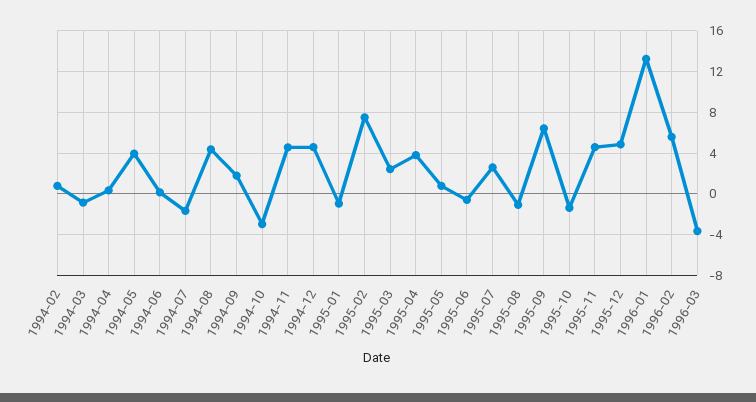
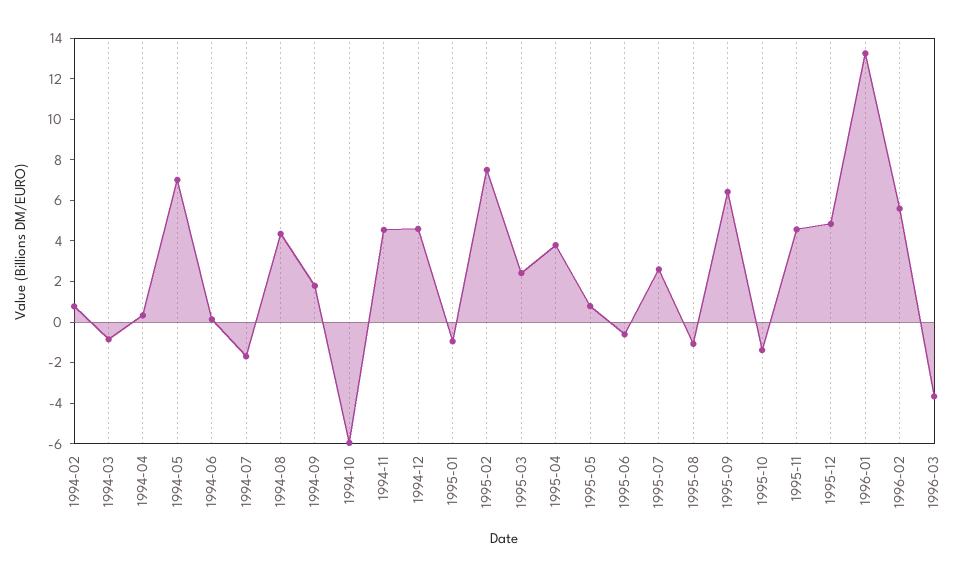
1994-05: 4 -> 7
1994-10: -3 -> -6

